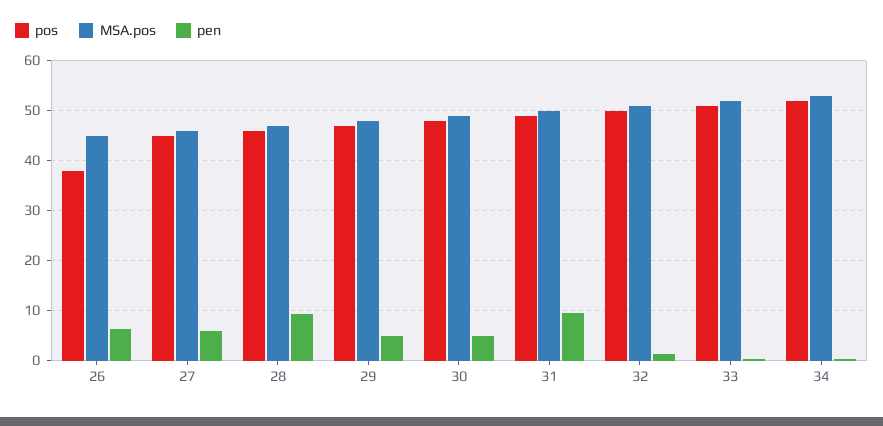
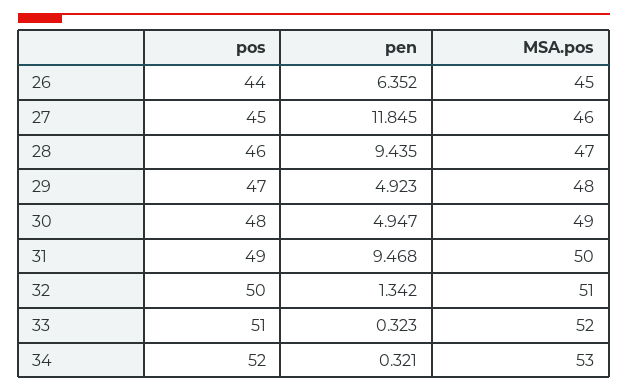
pos, 26: 38 -> 44
pen, 27: 6 -> 11.845

